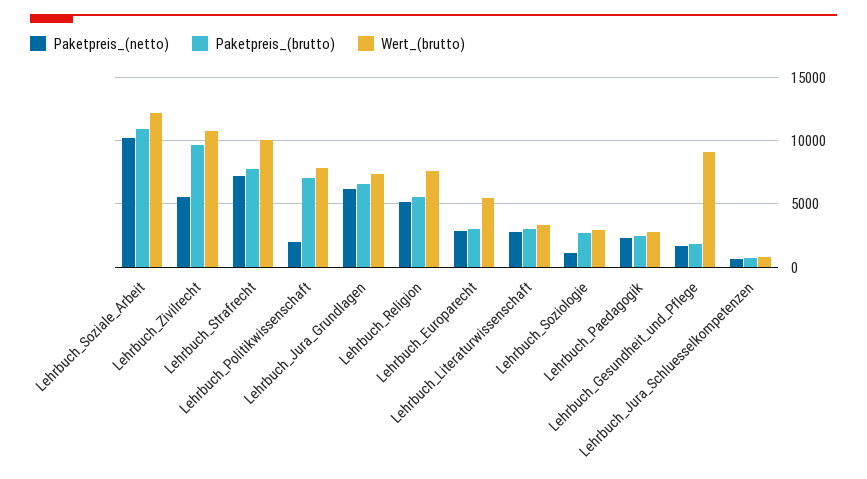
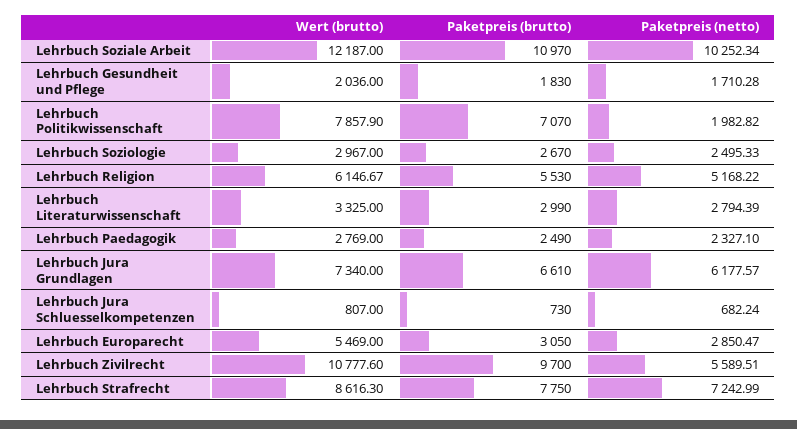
Wert_(brutto), Lehrbuch_Strafrecht: 10000 -> 8616.3
Wert_(brutto), Lehrbuch_Religion: 7500 -> 6146.67
Paketpreis_(netto), Lehrbuch_Soziologie: 1000 -> 2495.33
Wert_(brutto), Lehrbuch_Gesundheit_und_Pflege: 9000 -> 2036

